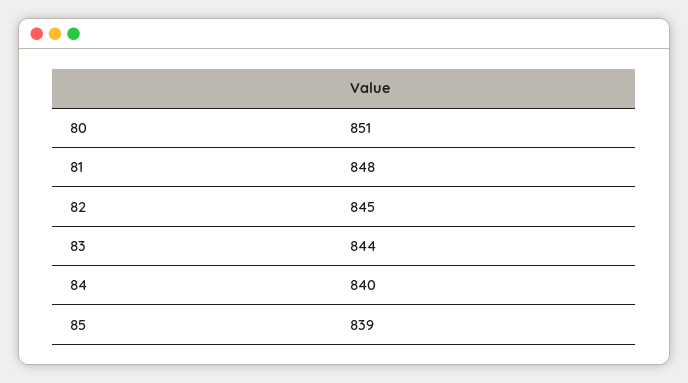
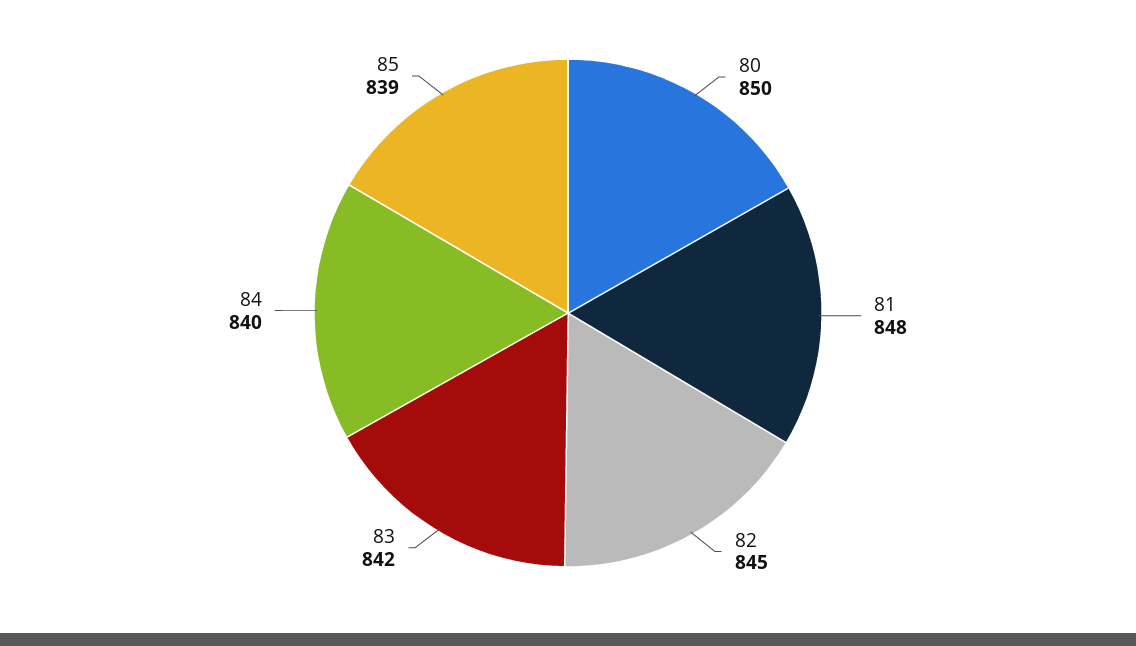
80: 851 -> 850
83: 844 -> 842

